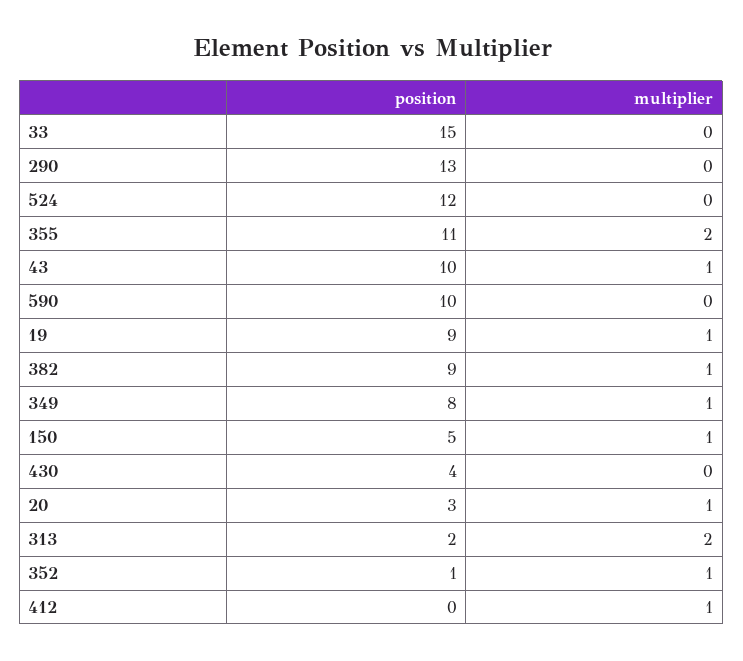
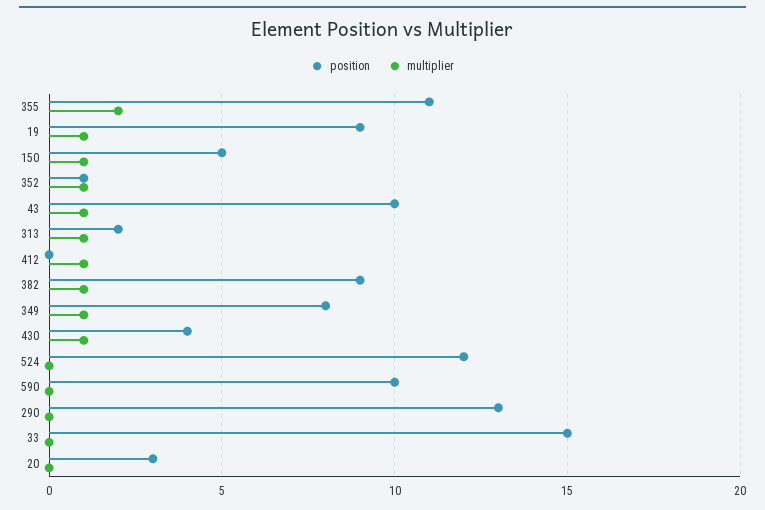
multiplier, 430: 0 -> 1
multiplier, 20: 1 -> 0
multiplier, 313: 2 -> 1

